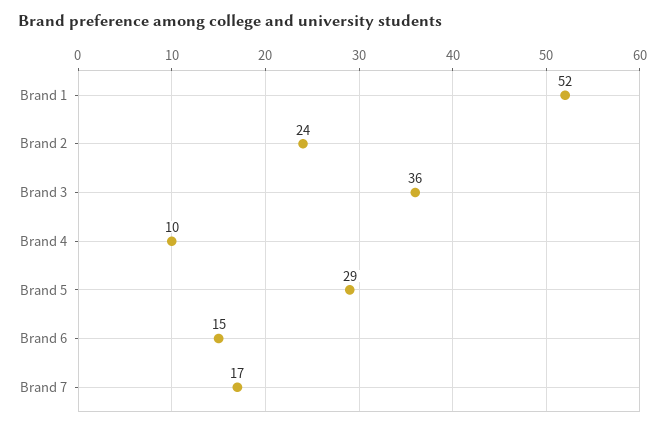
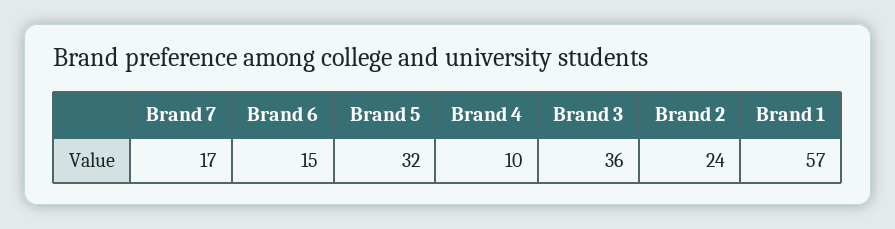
Brand 1: 52 -> 57
Brand 5: 29 -> 32

